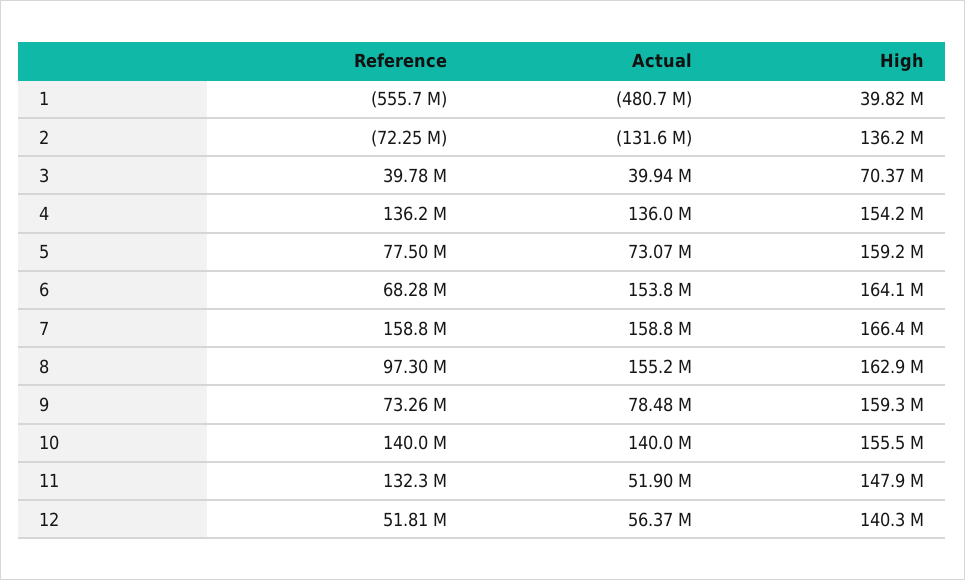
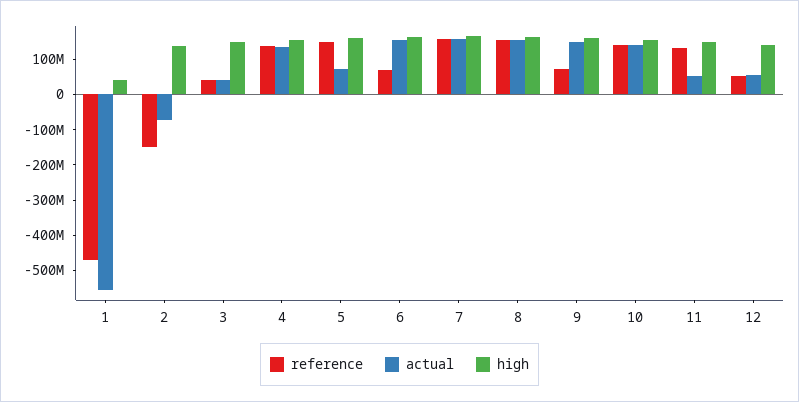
Reference, 1: -555700000 -> -475000000
Actual, 1: -480700000 -> -550000000
Reference, 2: -72250000 -> -150000000
Actual, 2: -131600000 -> -75000000
High, 3: 70370000 -> 150000000
Reference, 5: 77500000 -> 150000000
Reference, 8: 97300000 -> 150000000
Actual, 9: 78480000 -> 150000000

